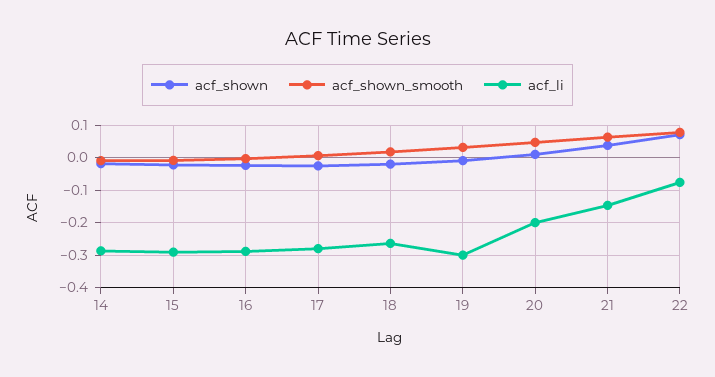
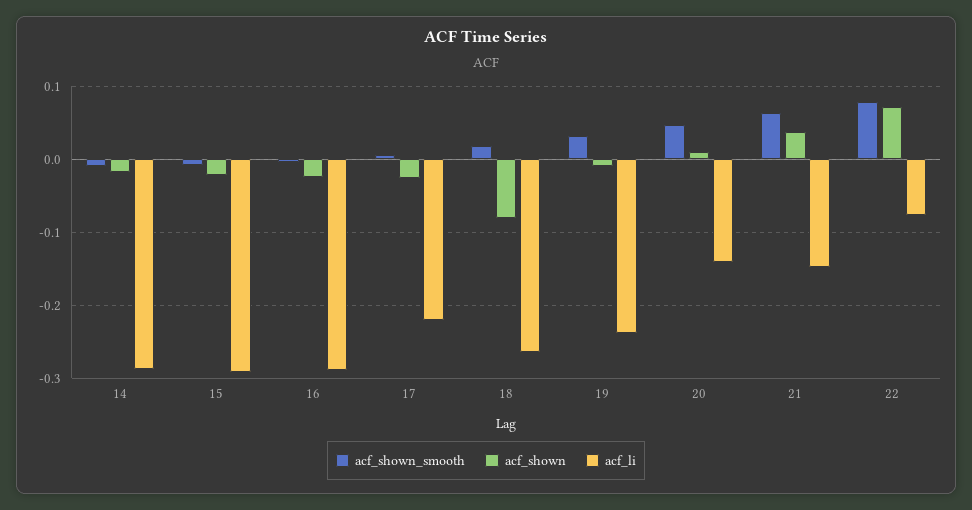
acf_li, 17: -0.28 -> -0.22
acf_shown, 18: -0.02 -> -0.08
acf_li, 19: -0.3 -> -0.24
acf_li, 20: -0.2 -> -0.14

